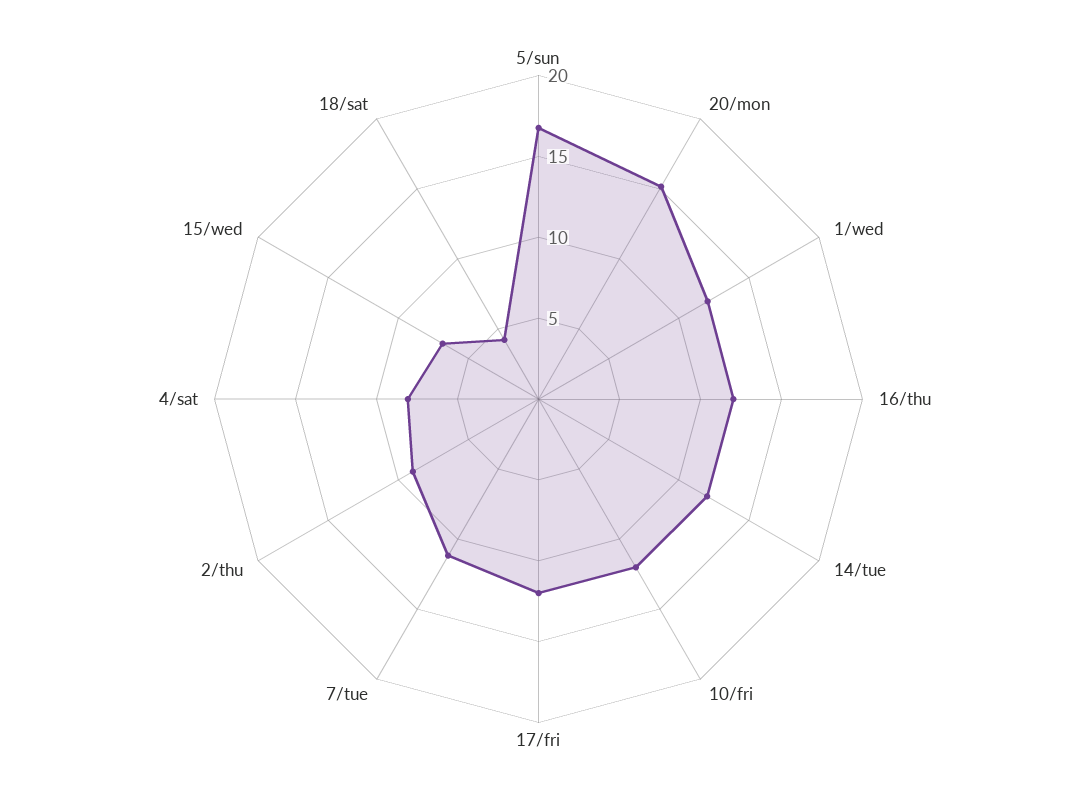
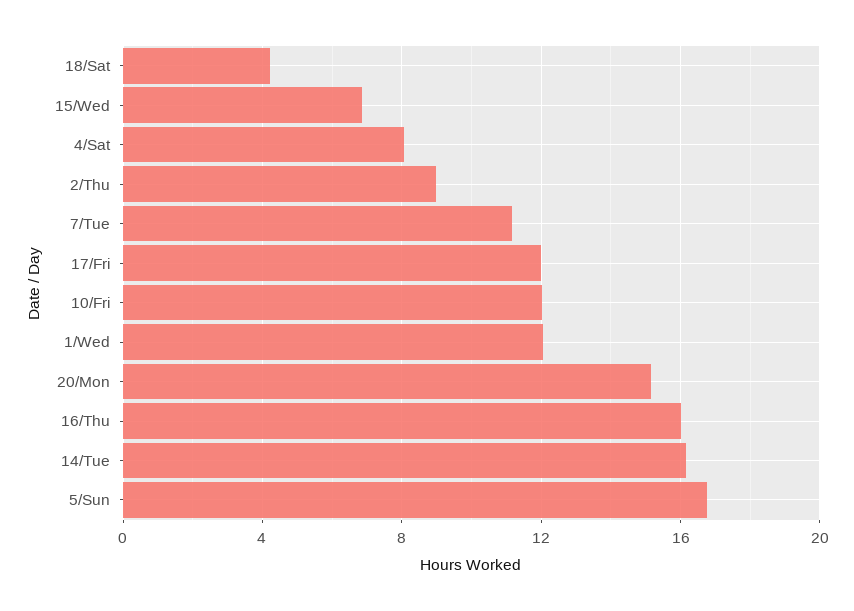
16/thu: 12 -> 16
14/tue: 12 -> 16

